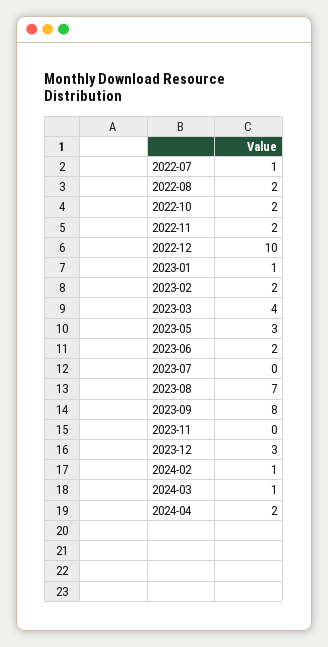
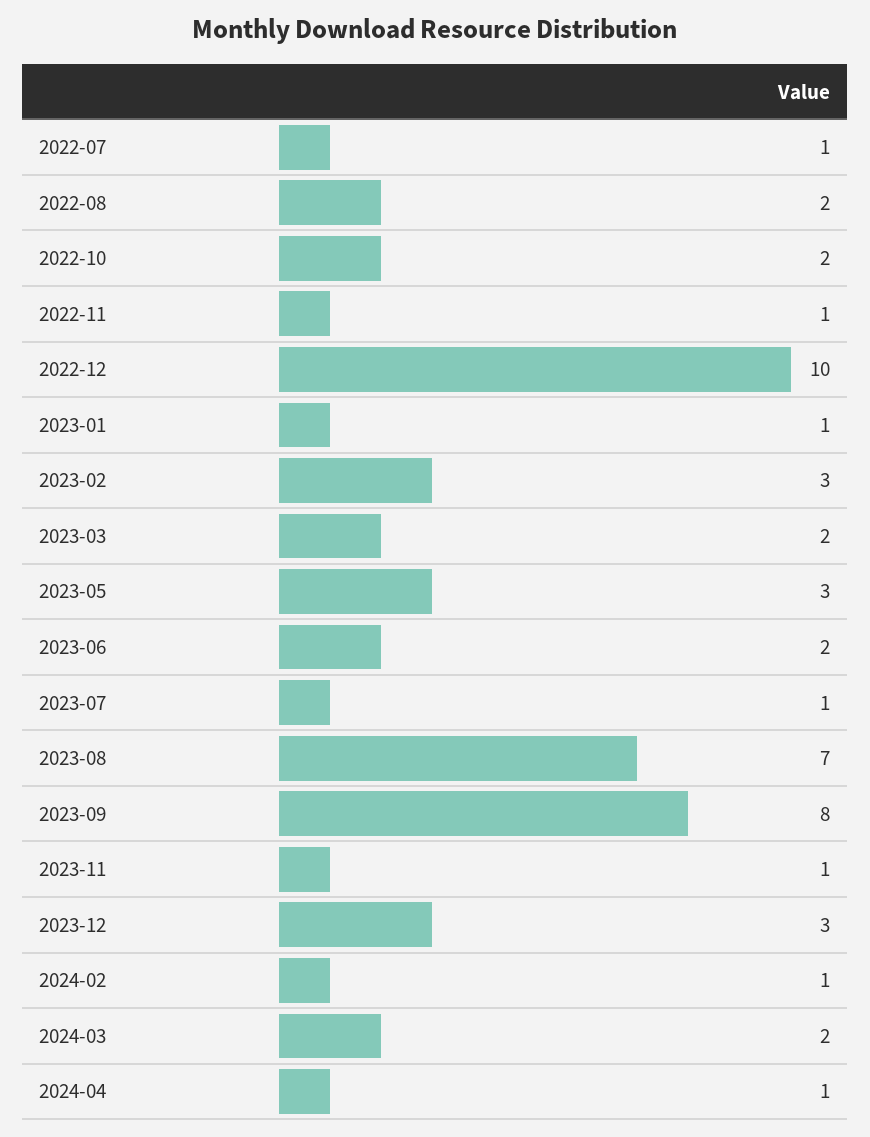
2022-11: 2 -> 1
2023-02: 2 -> 3
2023-03: 4 -> 2
2023-07: 0 -> 1
2023-11: 0 -> 1
2024-03: 1 -> 2
2024-04: 2 -> 1

